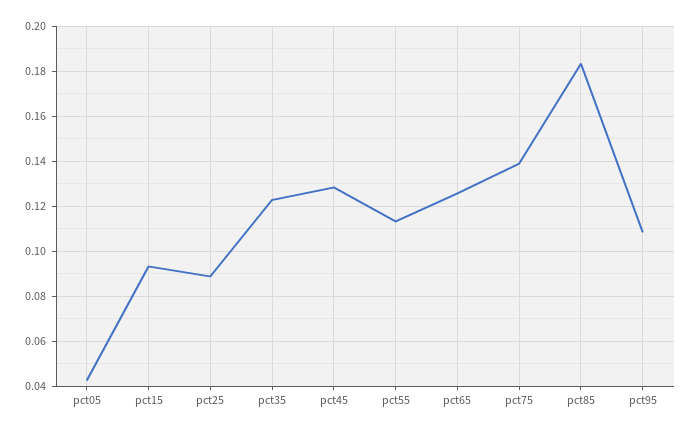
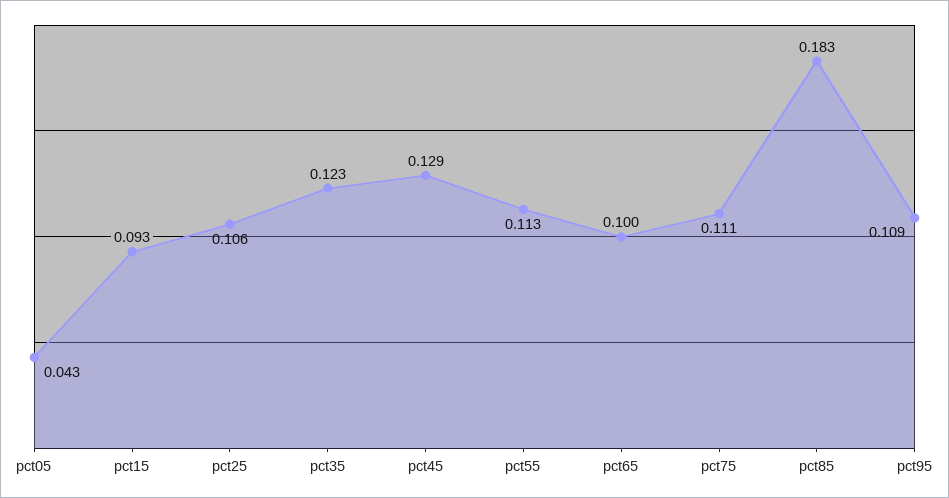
pct25: 0.09 -> 0.106
pct65: 0.125 -> 0.1
pct75: 0.14 -> 0.111

